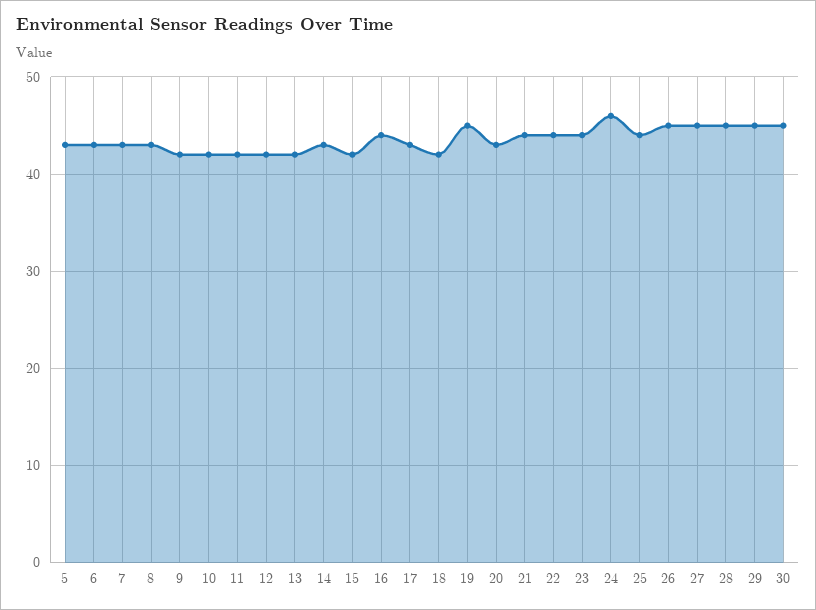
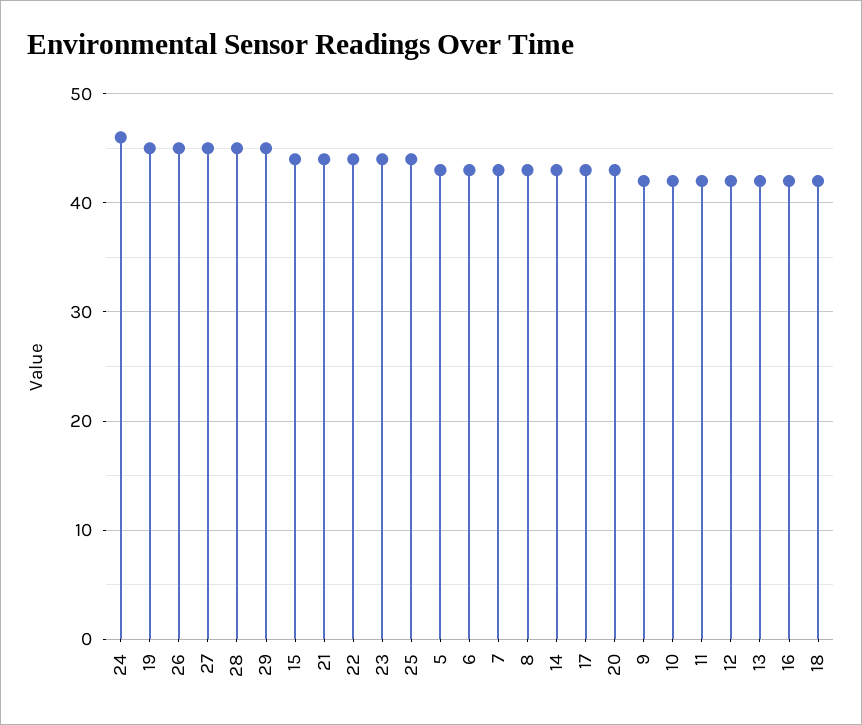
15: 42 -> 44
16: 44 -> 42
30: 45 -> none

